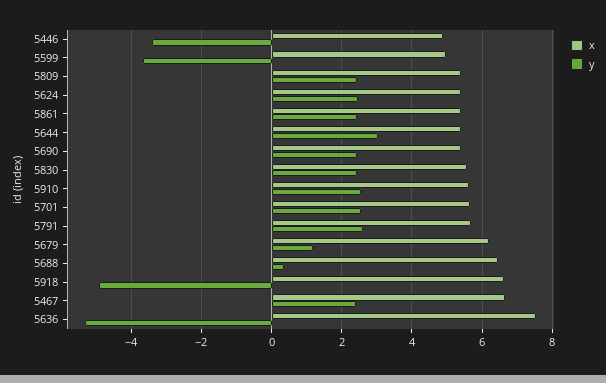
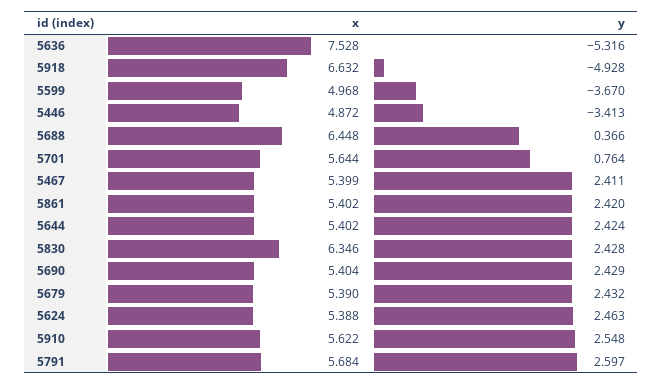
x, 5809: 5.4 -> none
y, 5809: 2.4 -> none
y, 5644: 3 -> 2.424
x, 5830: 5.6 -> 6.346
y, 5701: 2.6 -> 0.764
x, 5679: 6.2 -> 5.39
y, 5679: 1.2 -> 2.432
x, 5467: 6.6 -> 5.399

